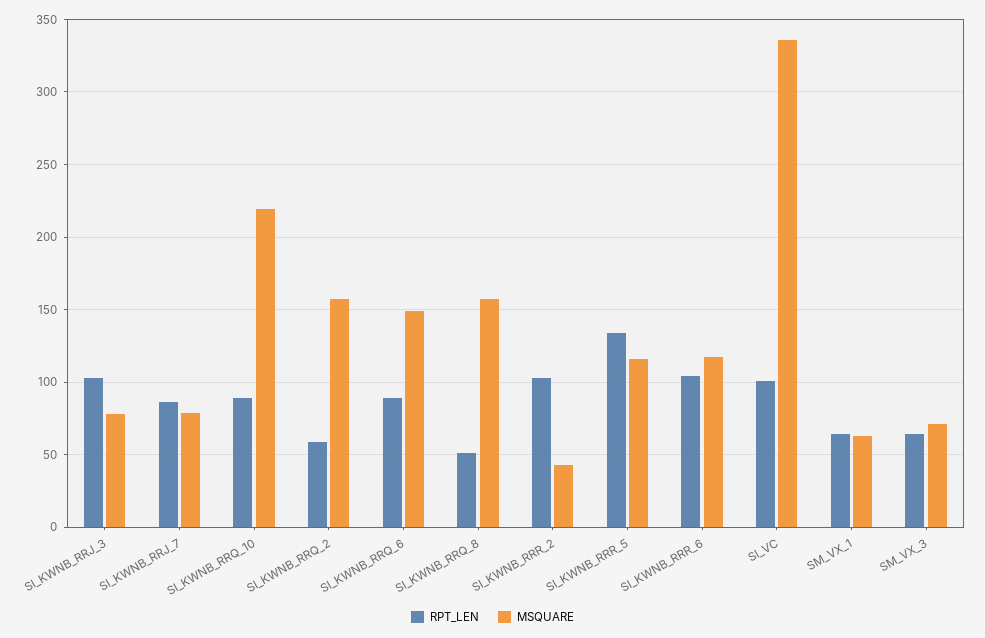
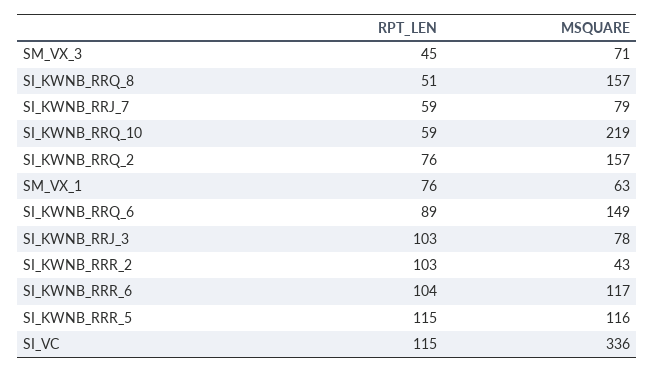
RPT_LEN, SI_KWNB_RRJ_7: 85 -> 59
RPT_LEN, SI_KWNB_RRQ_10: 90 -> 59
RPT_LEN, SI_KWNB_RRQ_2: 60 -> 76
RPT_LEN, SI_KWNB_RRR_5: 135 -> 115
RPT_LEN, SI_VC: 100 -> 115
RPT_LEN, SM_VX_1: 65 -> 76
RPT_LEN, SM_VX_3: 65 -> 45

